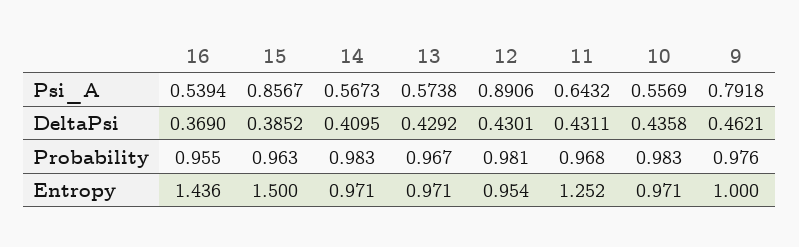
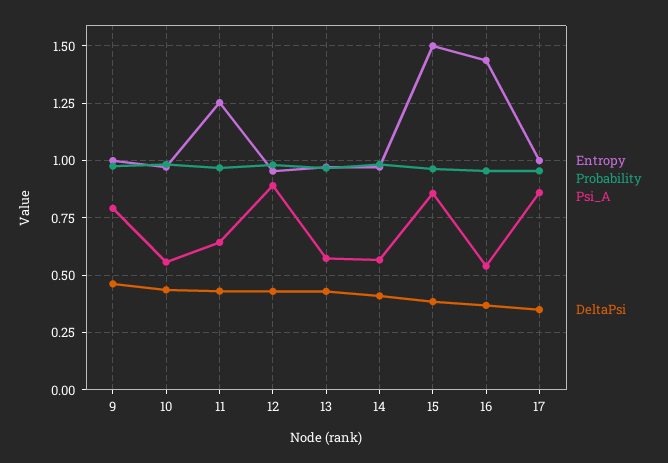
Entropy, 17: none -> 1
Probability, 17: none -> 0.95
Psi_A, 17: none -> 0.85
DeltaPsi, 17: none -> 0.35

